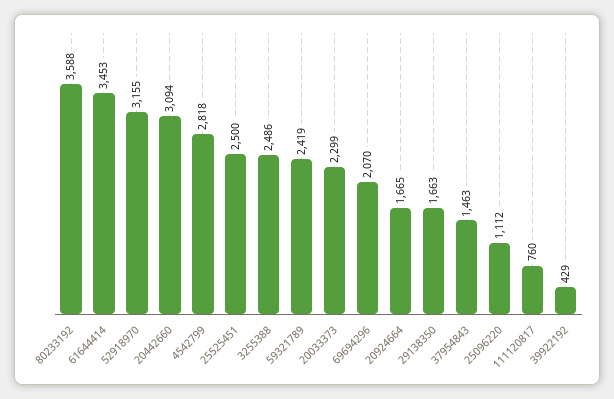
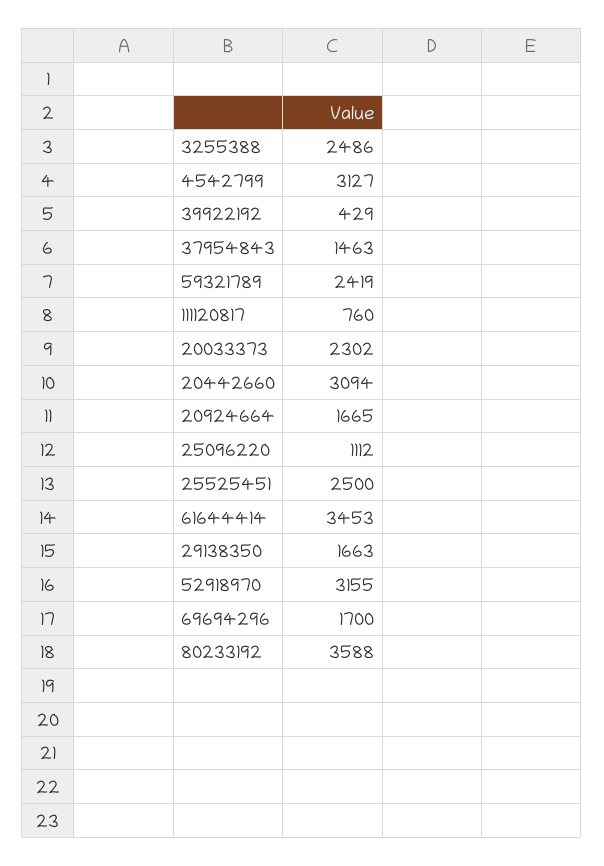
4542799: 2818 -> 3127
20033373: 2299 -> 2302
69694296: 2070 -> 1700

